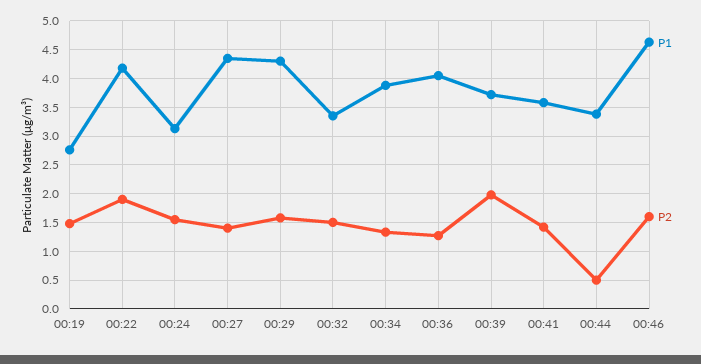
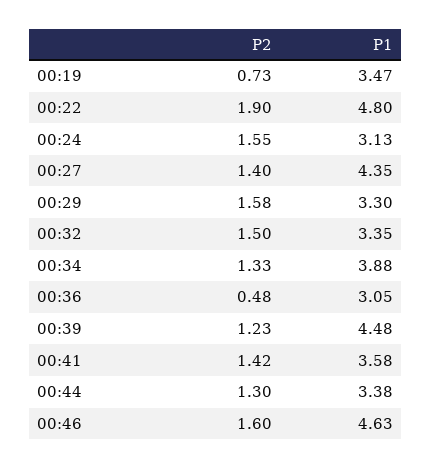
P1, 00:19: 2.75 -> 3.47
P2, 00:19: 1.5 -> 0.73
P1, 00:22: 4.25 -> 4.8
P1, 00:29: 4.25 -> 3.3
P1, 00:36: 4 -> 3.05
P2, 00:36: 1.25 -> 0.48
P1, 00:39: 3.75 -> 4.48
P2, 00:39: 2 -> 1.23
P2, 00:44: 0.5 -> 1.3

